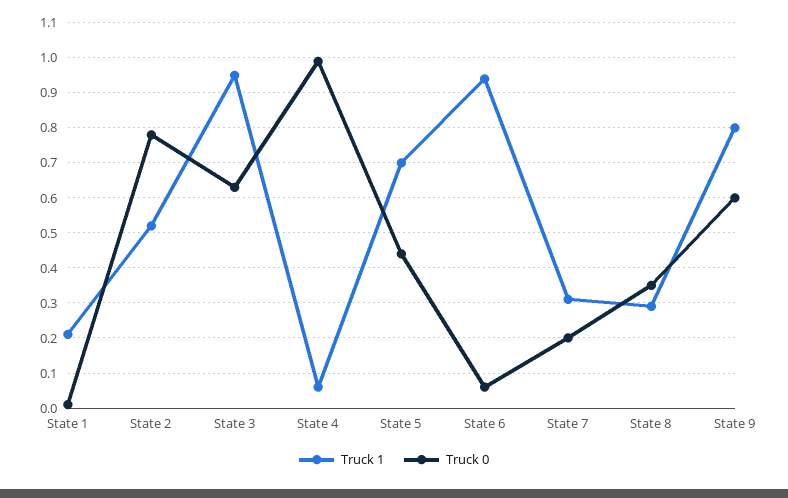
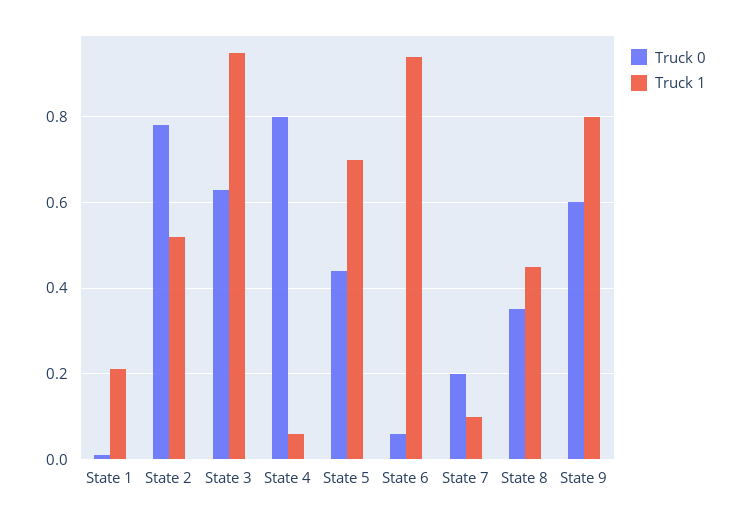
Truck 0, State 4: 1 -> 0.8
Truck 1, State 7: 0.3 -> 0.1
Truck 1, State 8: 0.3 -> 0.45

